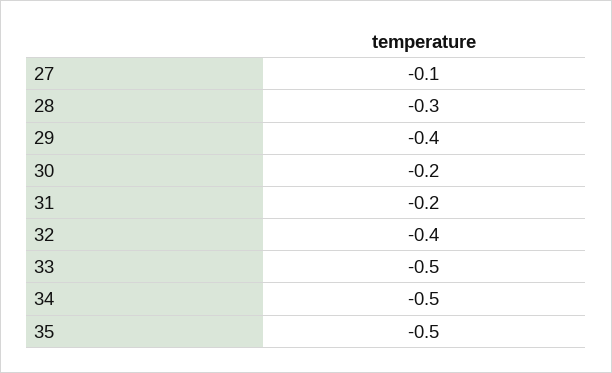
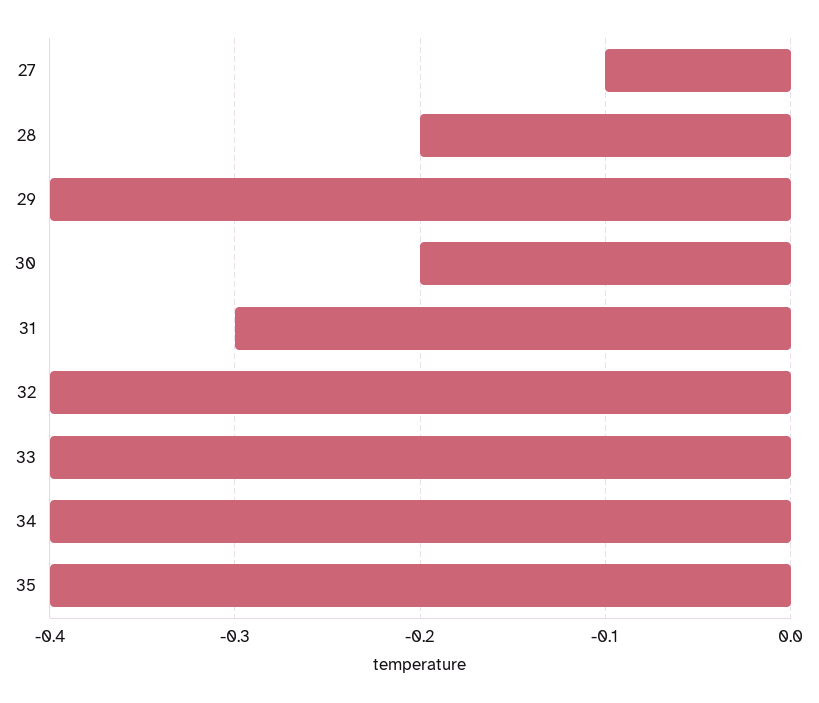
28: -0.3 -> -0.2
31: -0.2 -> -0.3
33: -0.5 -> -0.4
34: -0.5 -> -0.4
35: -0.5 -> -0.4

